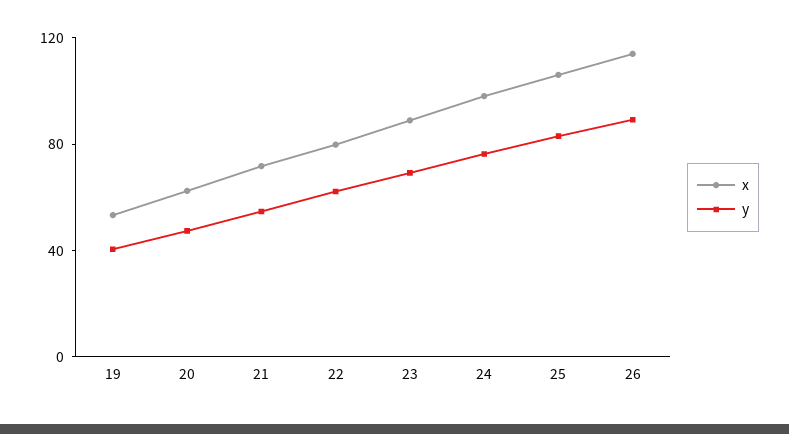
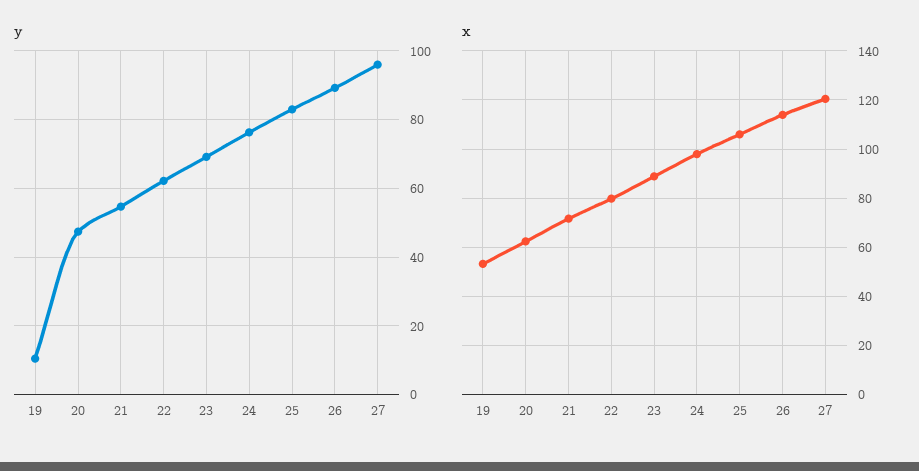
y, 19: 40 -> 10
y, 27: none -> 96
x, 27: none -> 120

